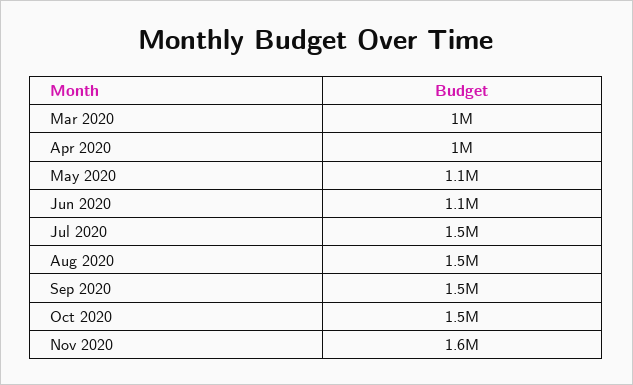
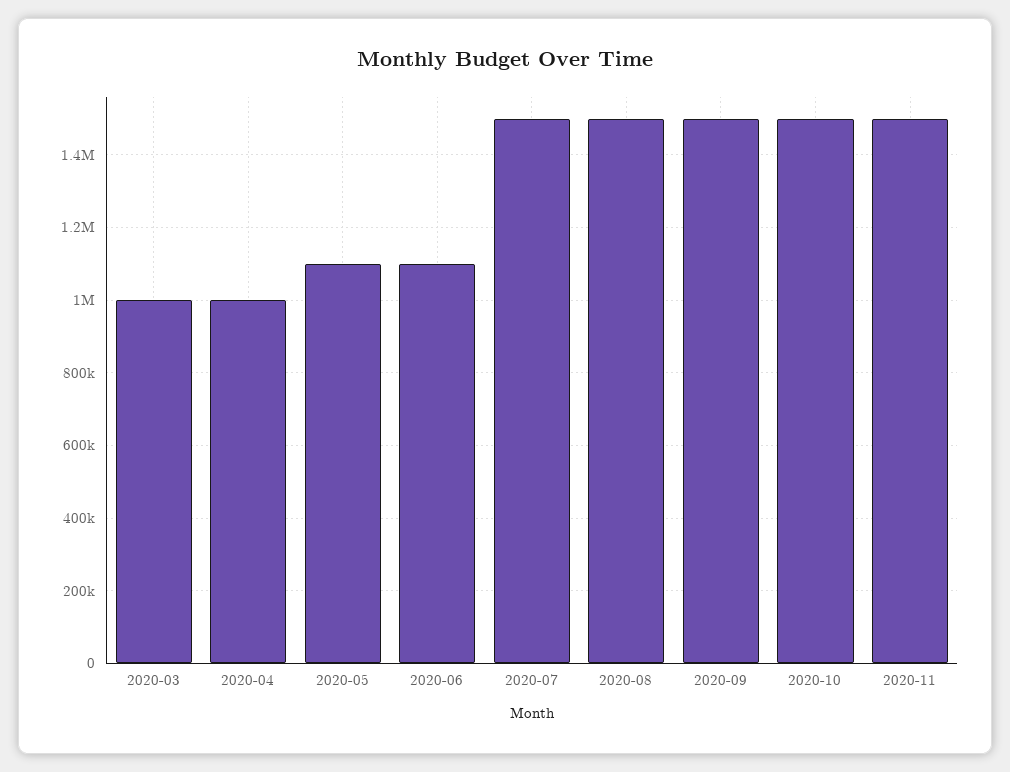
Nov 2020: 1600000 -> 1500000

